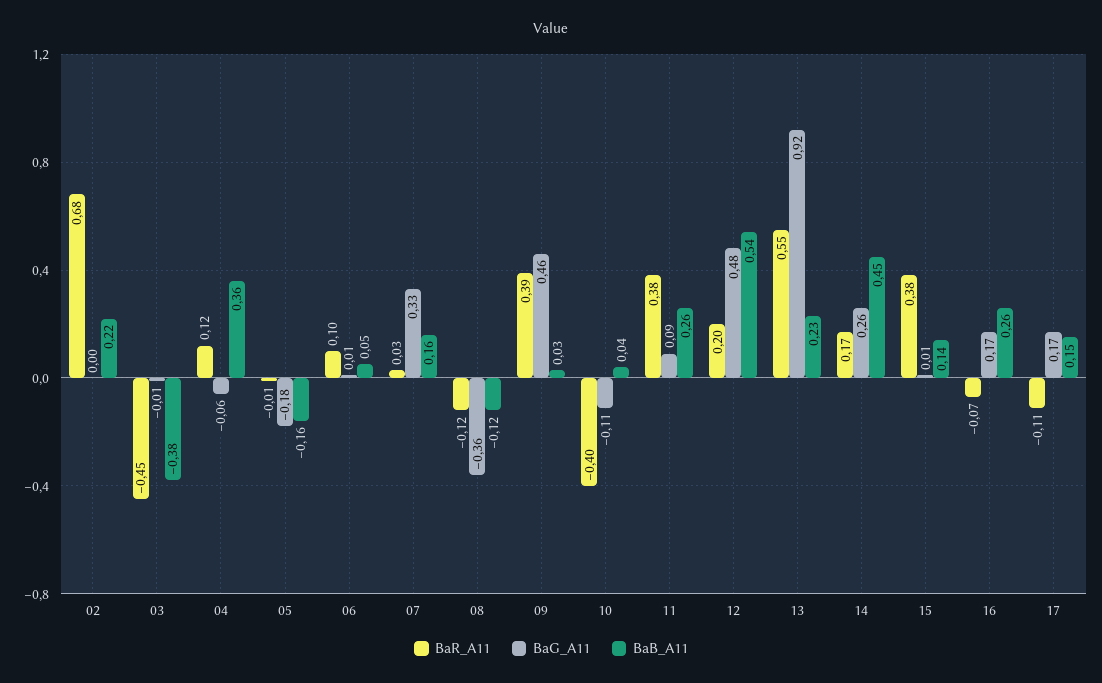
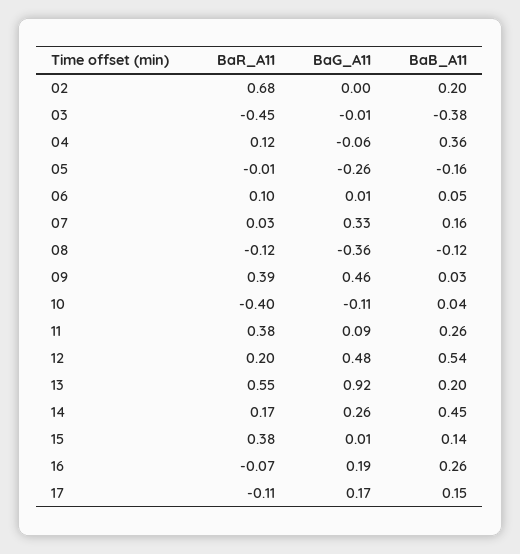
BaB_A11, 02: 0.22 -> 0.2
BaG_A11, 05: -0.18 -> -0.26
BaB_A11, 13: 0.23 -> 0.2
BaG_A11, 16: 0.17 -> 0.19

